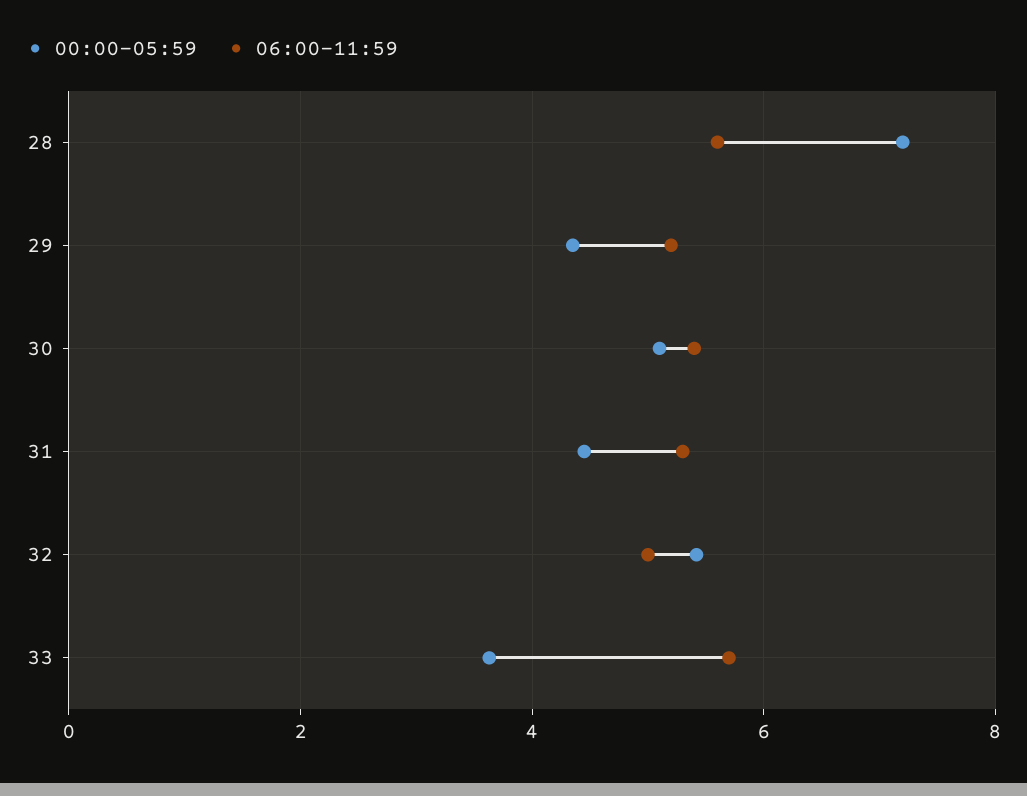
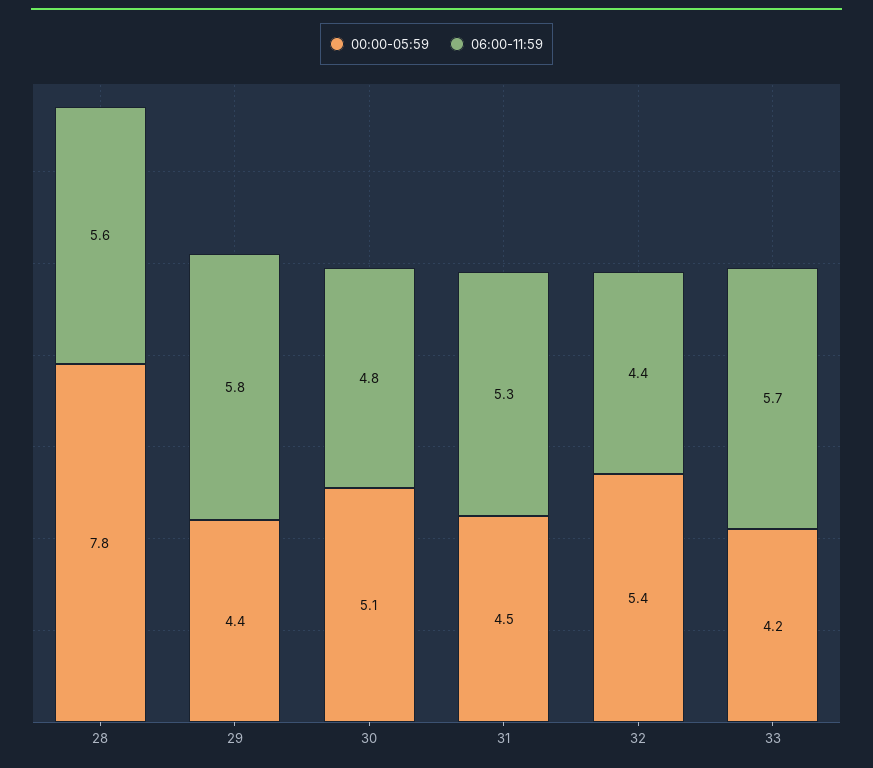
00:00-05:59, 28: 7.2 -> 7.8
06:00-11:59, 29: 5.2 -> 5.8
06:00-11:59, 30: 5.4 -> 4.8
06:00-11:59, 32: 5 -> 4.4
00:00-05:59, 33: 3.6 -> 4.2

